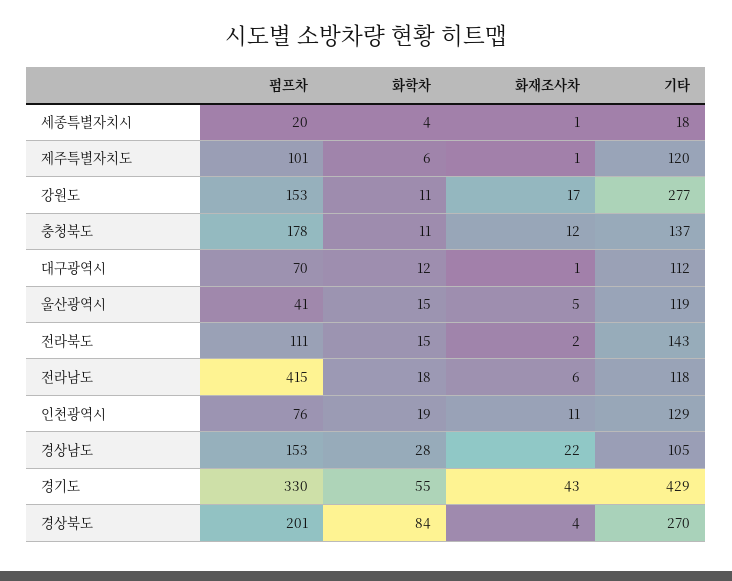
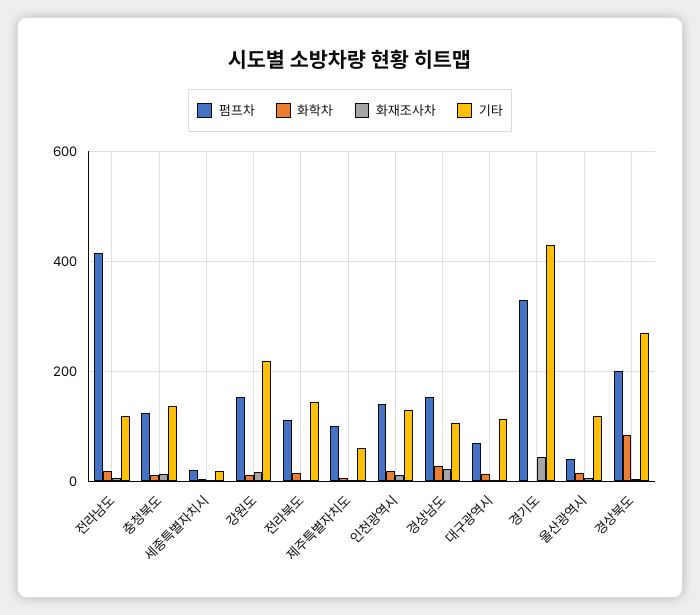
기타, 제주특별자치도: 120 -> 60
기타, 강원도: 277 -> 220
펌프차, 충청북도: 178 -> 120
펌프차, 인천광역시: 76 -> 140
화학차, 경기도: 55 -> 0

